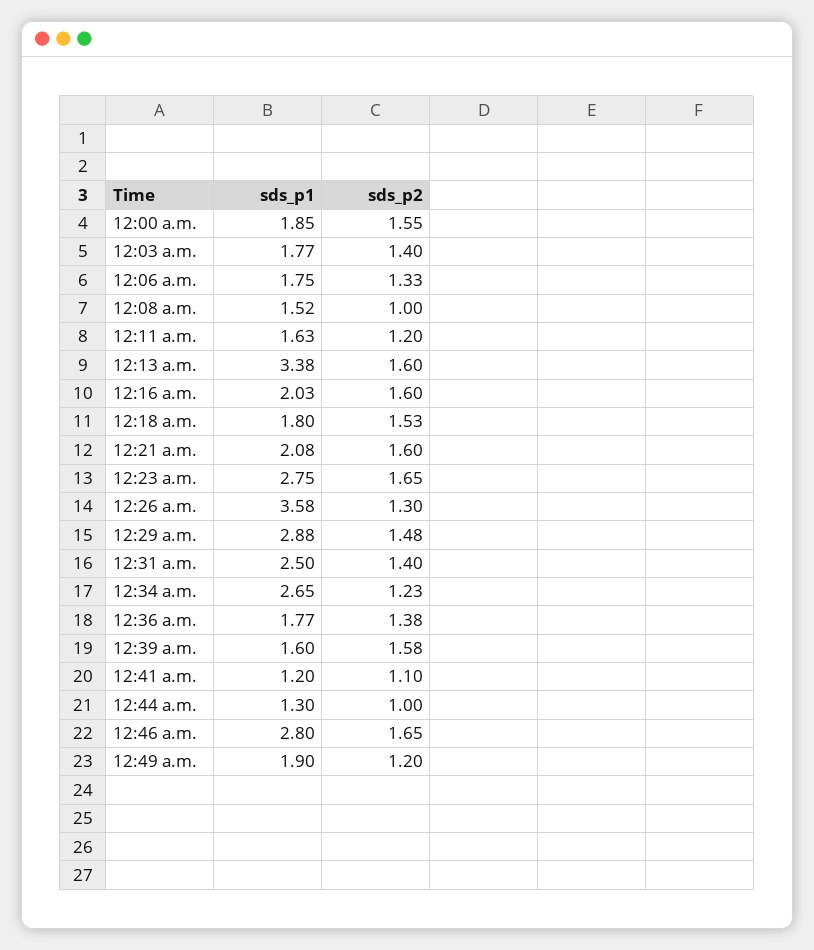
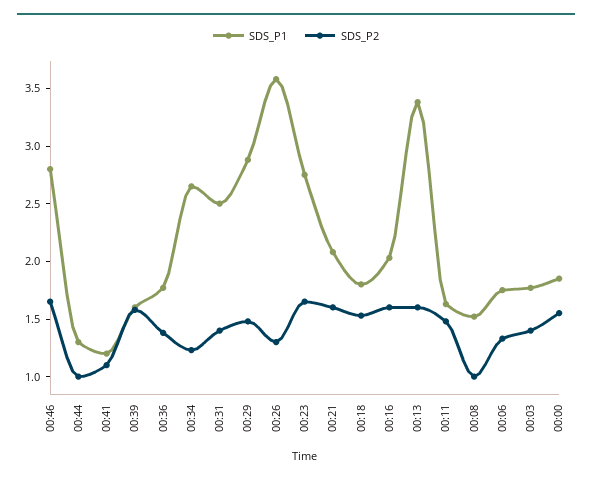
sds_p2, 12:11 a.m.: 1.2 -> 1.5
sds_p1, 12:49 a.m.: 1.9 -> none
sds_p2, 12:49 a.m.: 1.2 -> none

